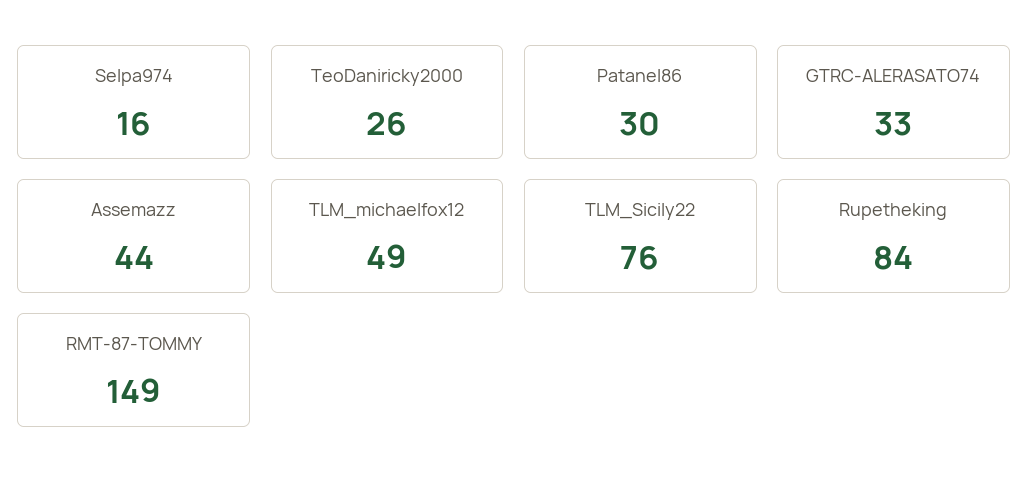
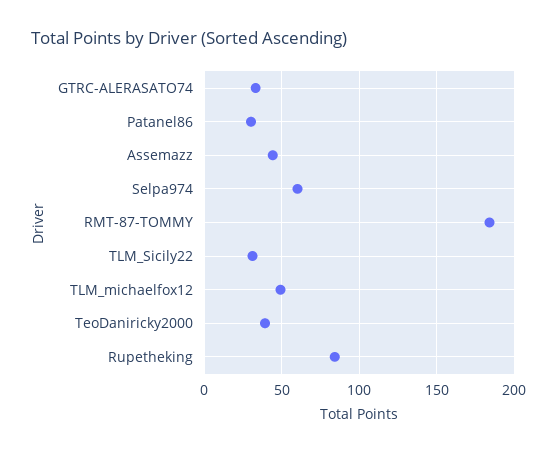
Selpa974: 16 -> 60
TeoDaniricky2000: 26 -> 40
TLM_Sicily22: 76 -> 30
RMT-87-TOMMY: 149 -> 185

